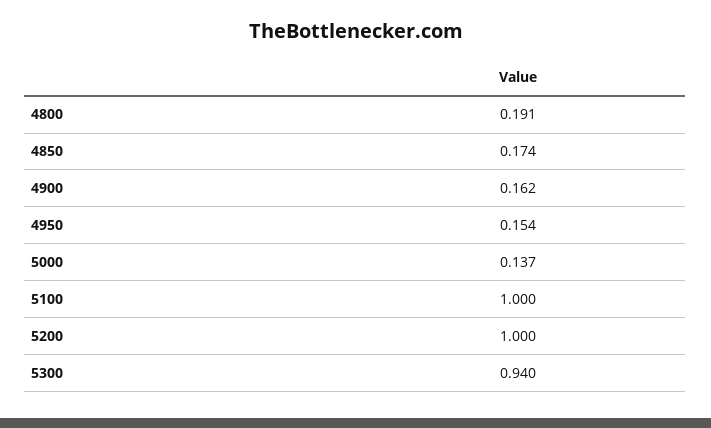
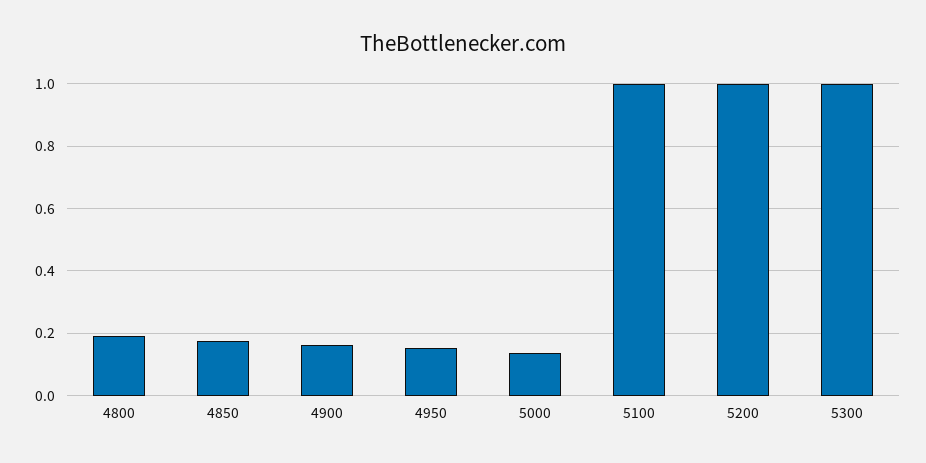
5300: 0.94 -> 1

